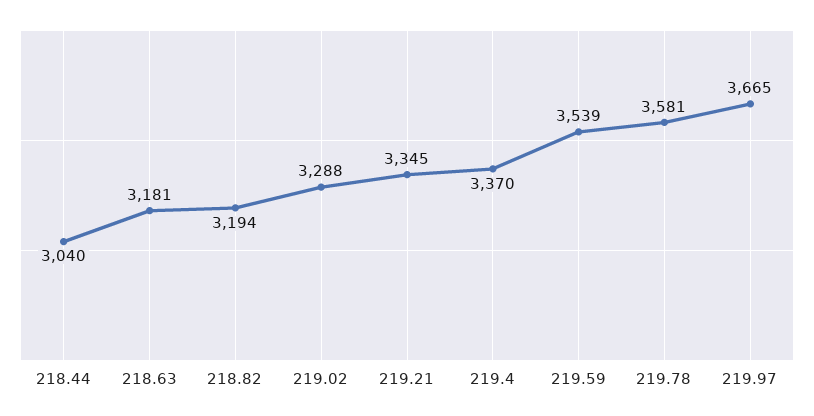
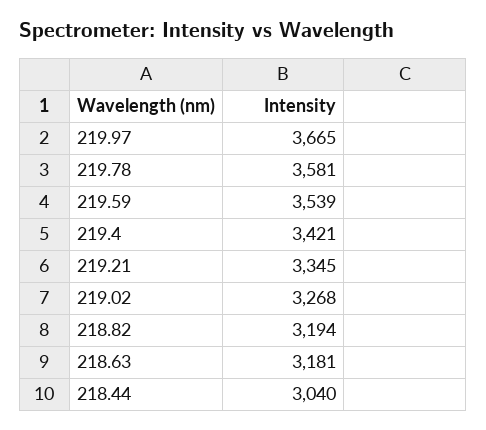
219.02: 3288 -> 3268
219.4: 3370 -> 3421

